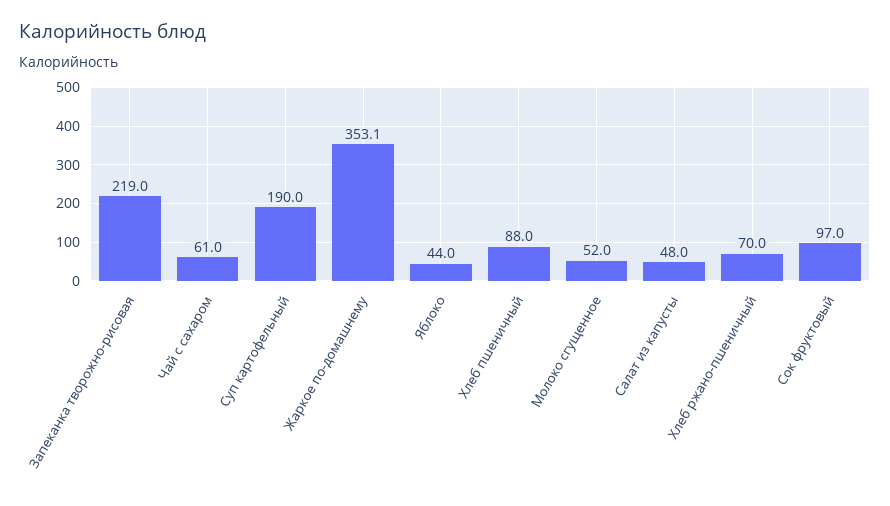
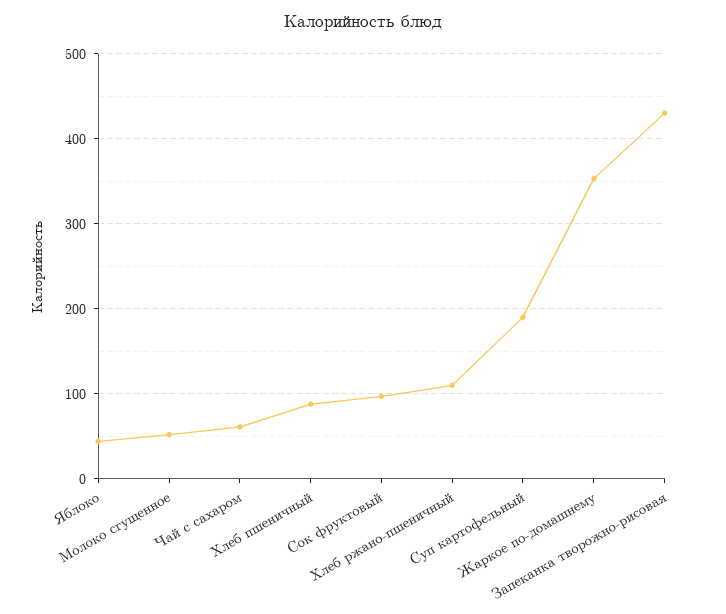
Запеканка творожно-рисовая: 219 -> 430
Салат из капусты: 48 -> none
Хлеб ржано-пшеничный: 70 -> 110

